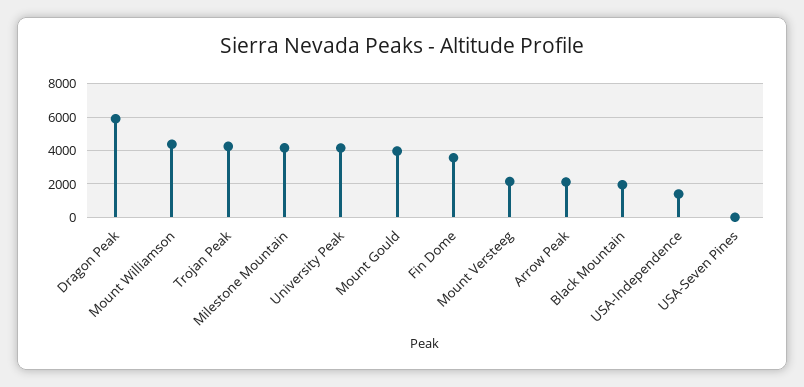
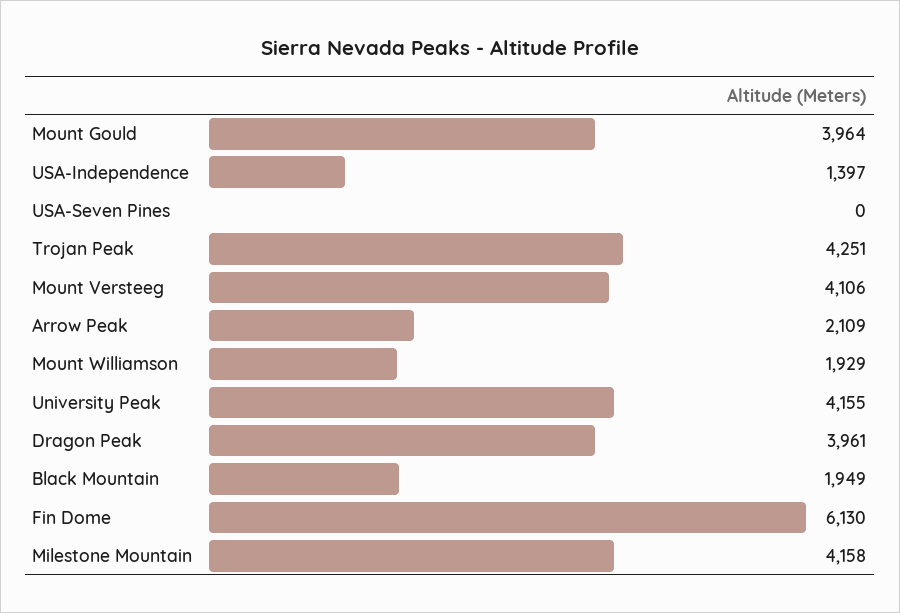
Dragon Peak: 6000 -> 3961
Mount Williamson: 4500 -> 1929
Fin Dome: 3500 -> 6130
Mount Versteeg: 2000 -> 4106

